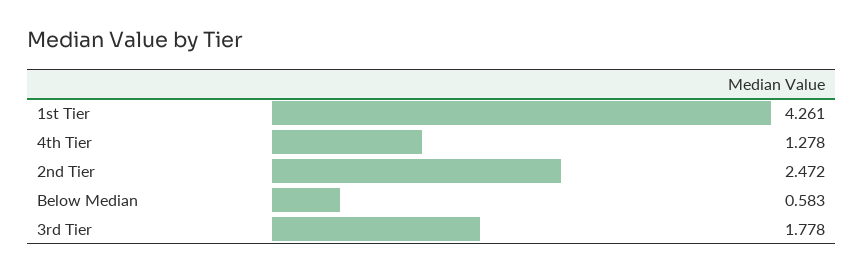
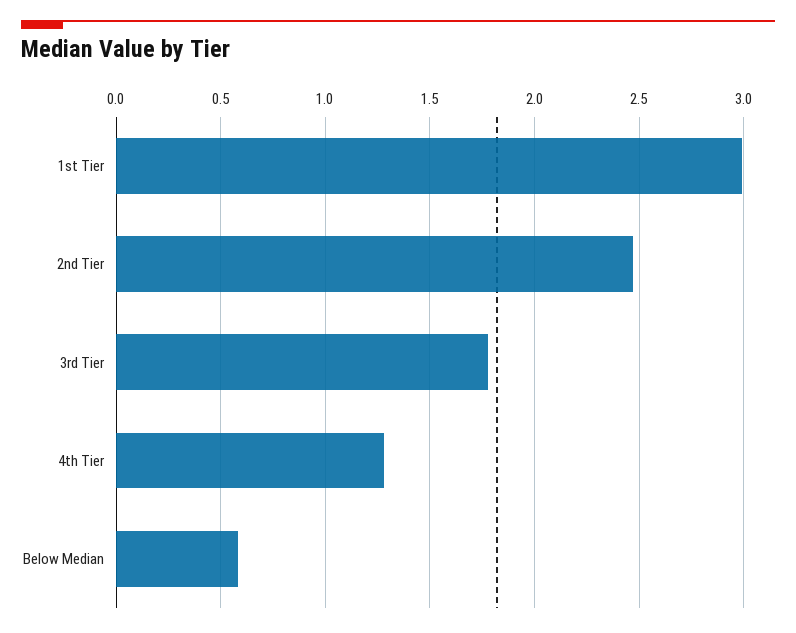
1st Tier: 4.261 -> 3

